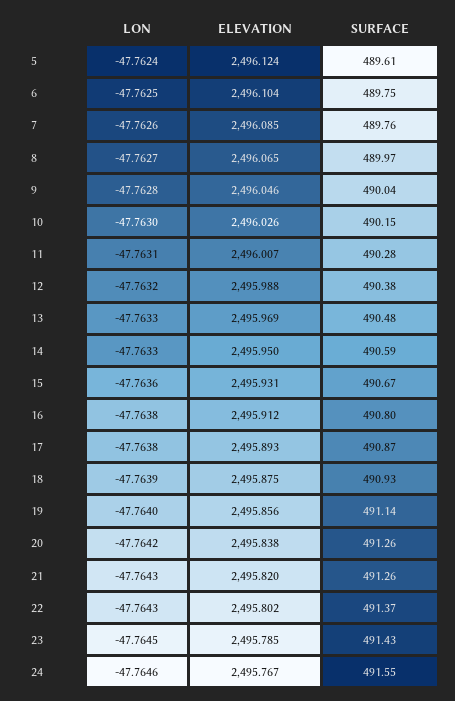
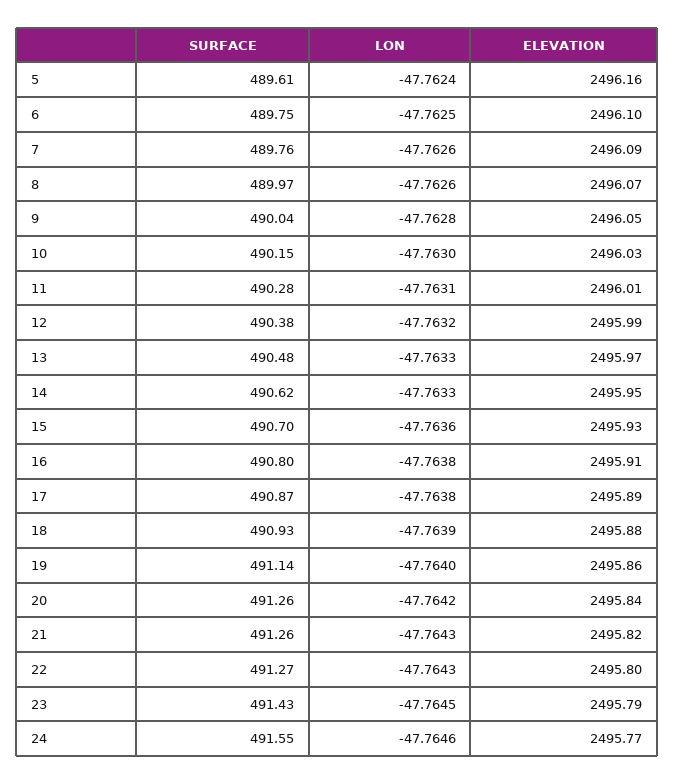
ELEVATION, 5: 2496.124 -> 2496.16
LON, 8: -47.7627 -> -47.7626
SURFACE, 14: 490.59 -> 490.62
SURFACE, 15: 490.67 -> 490.7
SURFACE, 22: 491.37 -> 491.27

